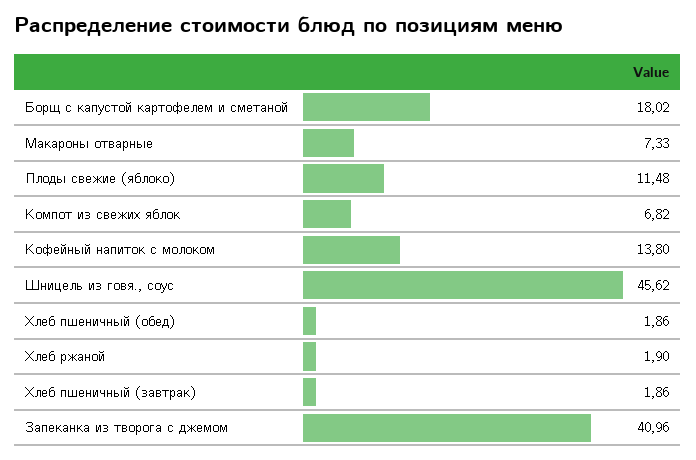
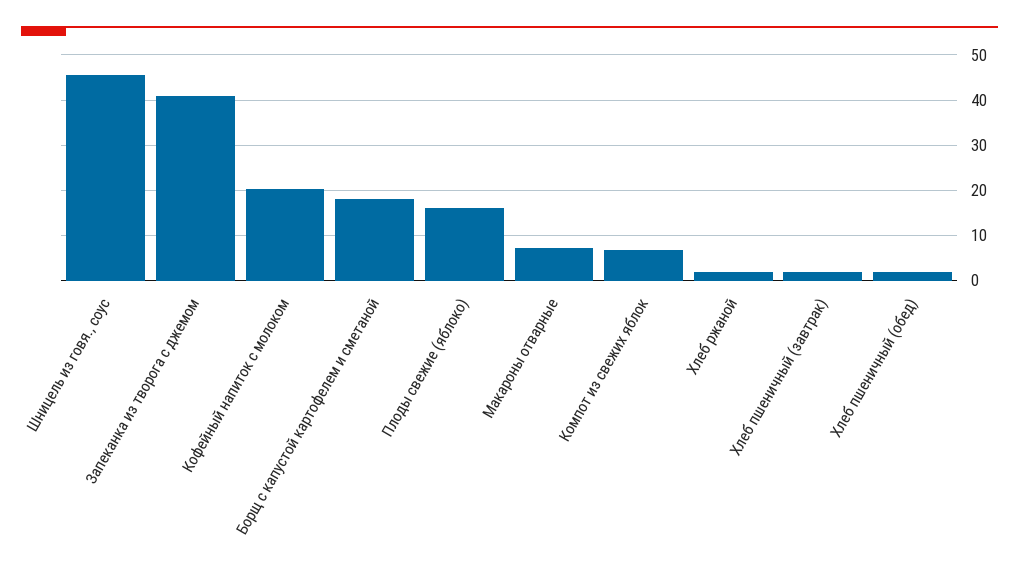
Плоды свежие (яблоко): 11.48 -> 16
Кофейный напиток с молоком: 13.8 -> 20

